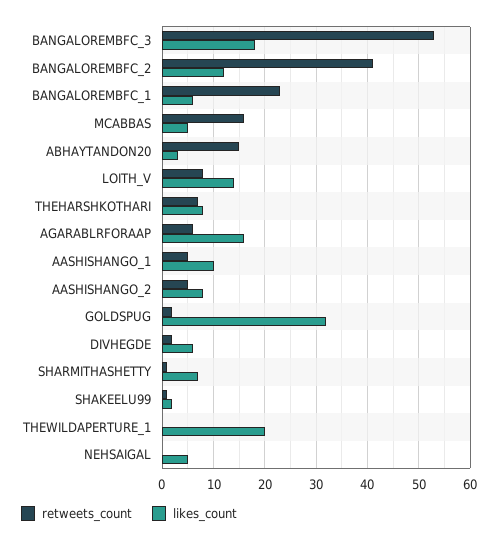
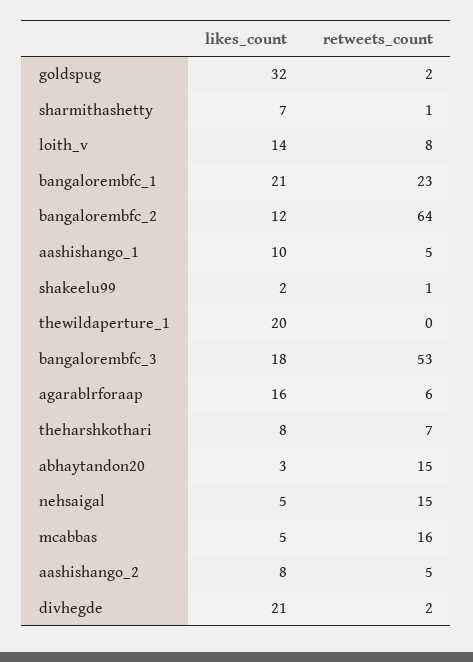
retweets_count, BANGALOREMBFC_2: 40 -> 64
likes_count, BANGALOREMBFC_1: 5 -> 21
likes_count, DIVHEGDE: 5 -> 21
retweets_count, NEHSAIGAL: 0 -> 15

